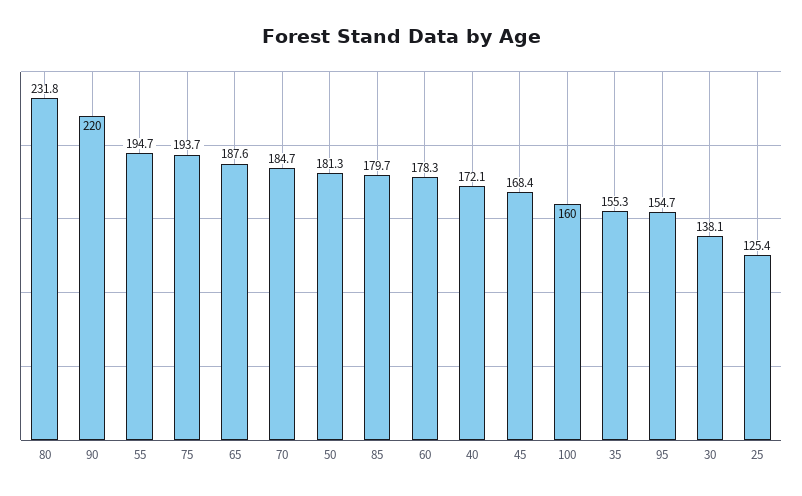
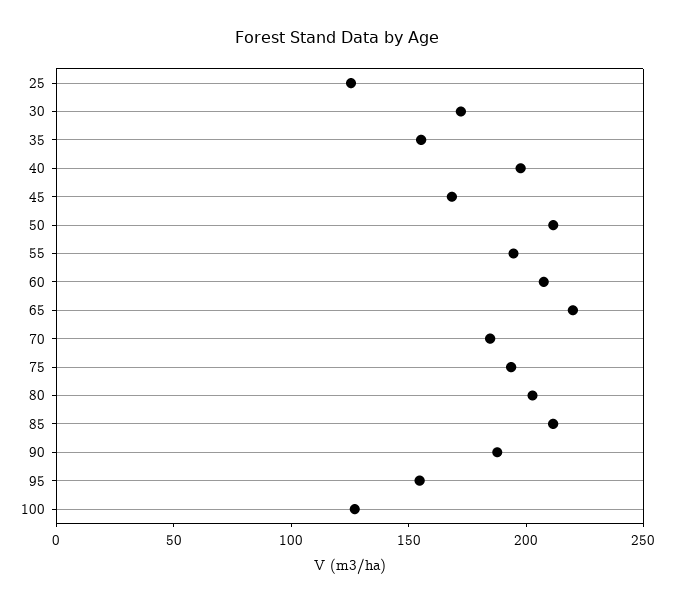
80: 231.8 -> 200
90: 220 -> 190
65: 187.6 -> 220
50: 181.3 -> 210
85: 179.7 -> 210
60: 178.3 -> 210
40: 172.1 -> 200
100: 160 -> 130
30: 138.1 -> 170

